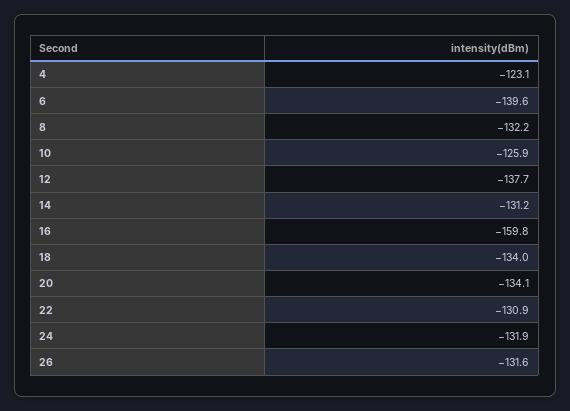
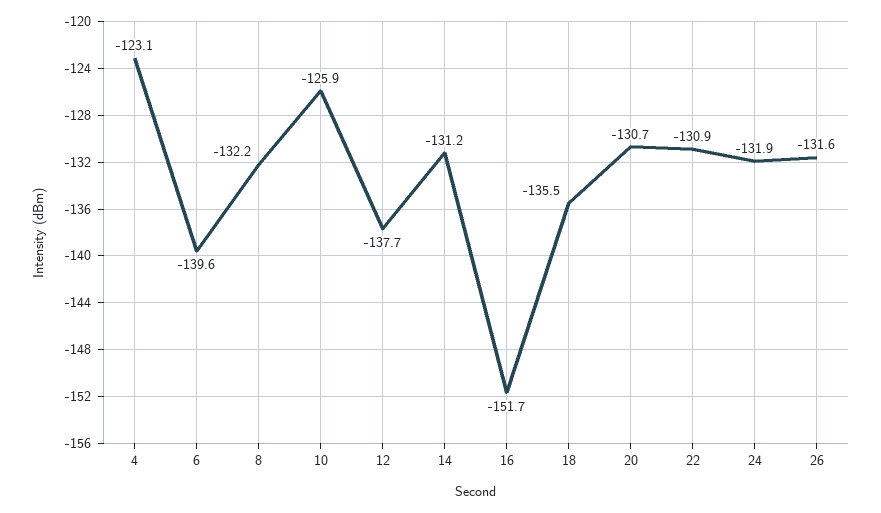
16: -159.8 -> -151.7
18: -134 -> -135.5
20: -134.1 -> -130.7

